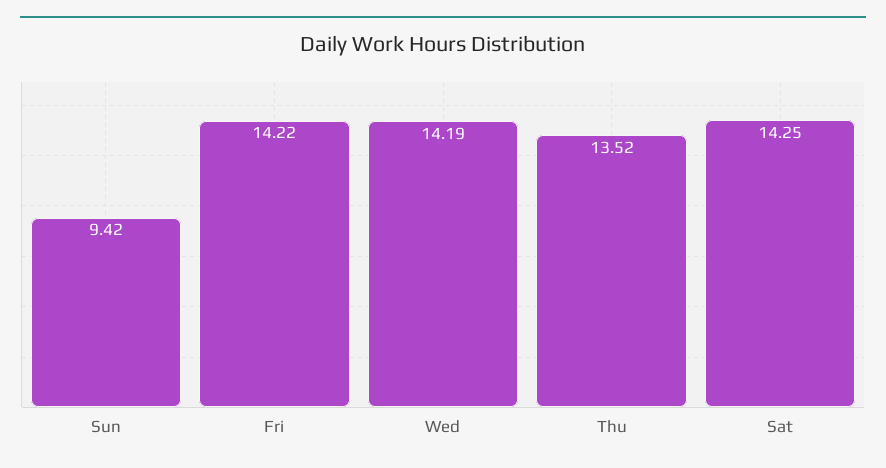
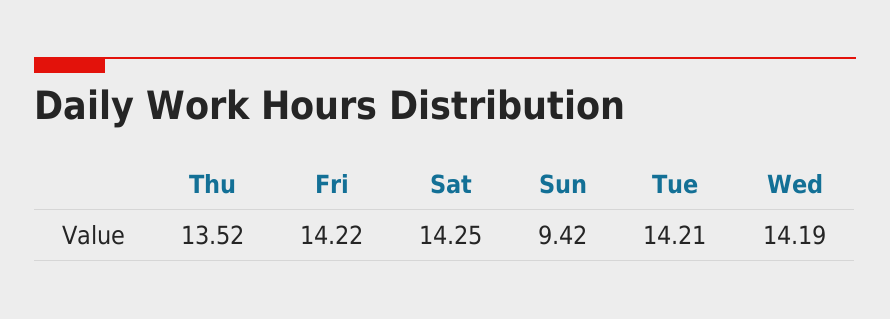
Tue: none -> 14.21

